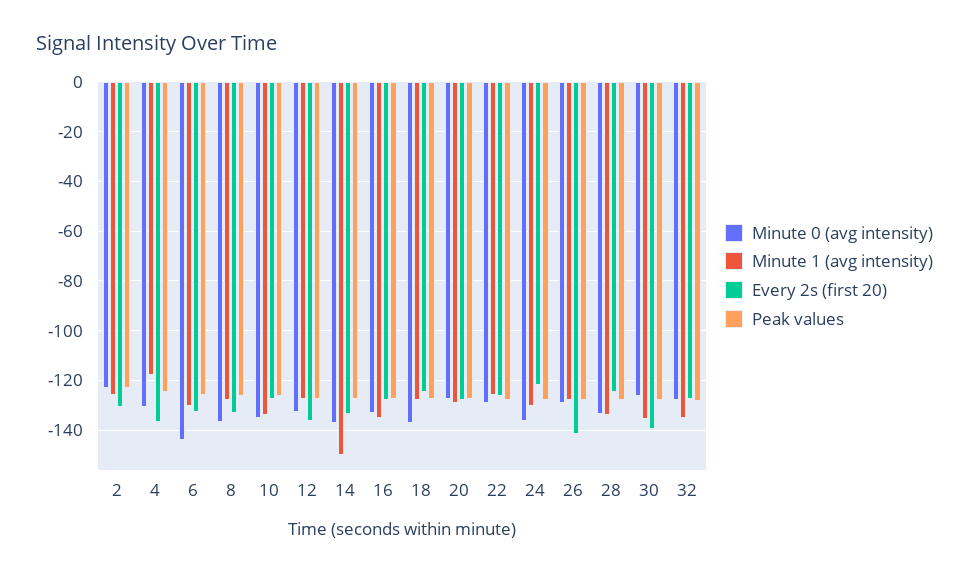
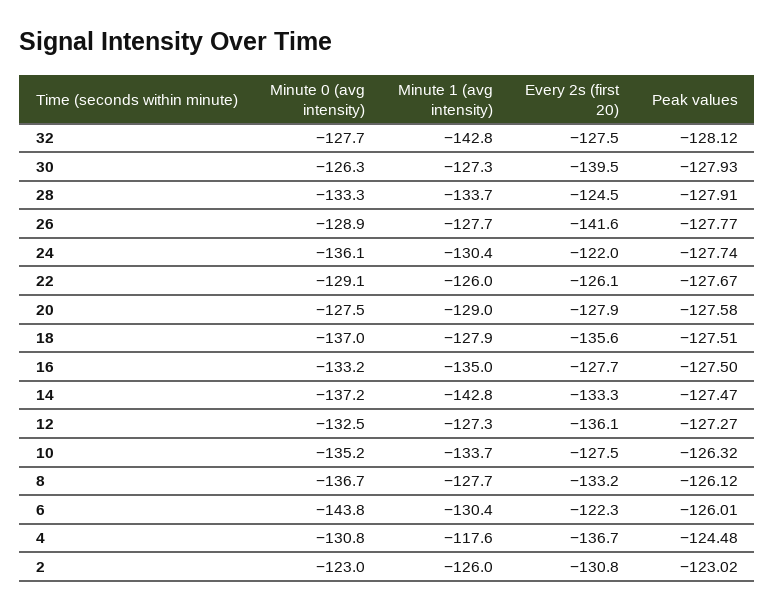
Every 2s (first 20), 6: -132.5 -> -122.3
Minute 1 (avg intensity), 14: -150 -> -142.8
Every 2s (first 20), 18: -125 -> -135.6
Minute 1 (avg intensity), 30: -135 -> -127.3
Minute 1 (avg intensity), 32: -135 -> -142.8

